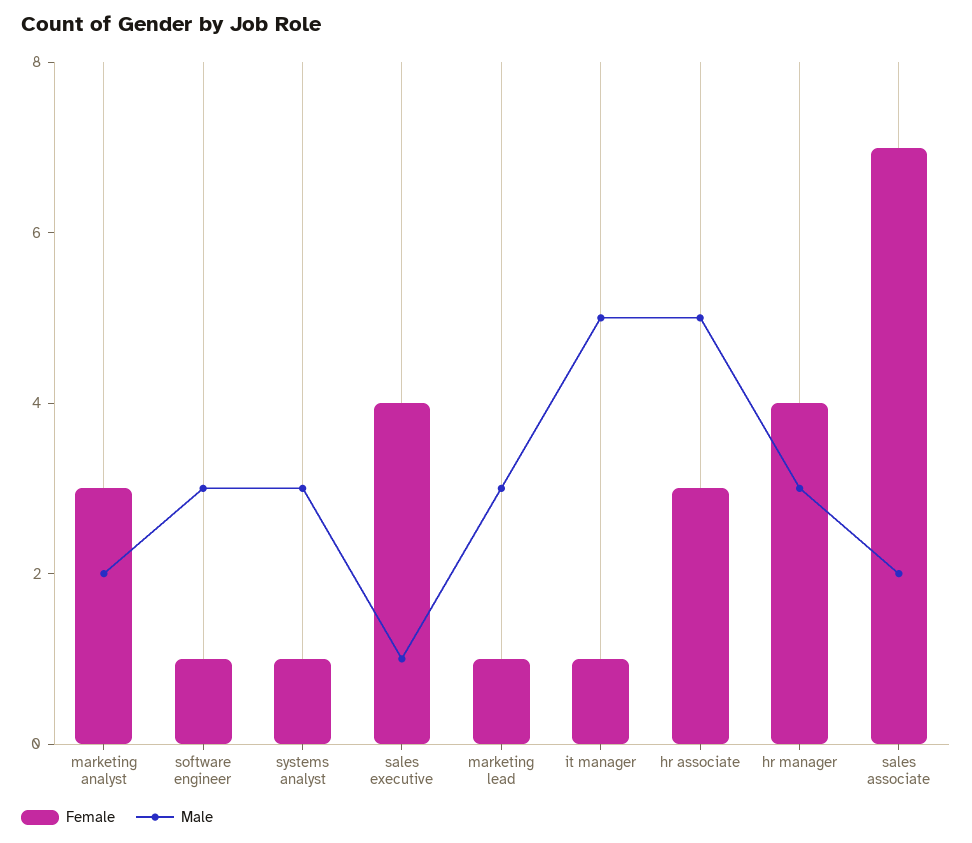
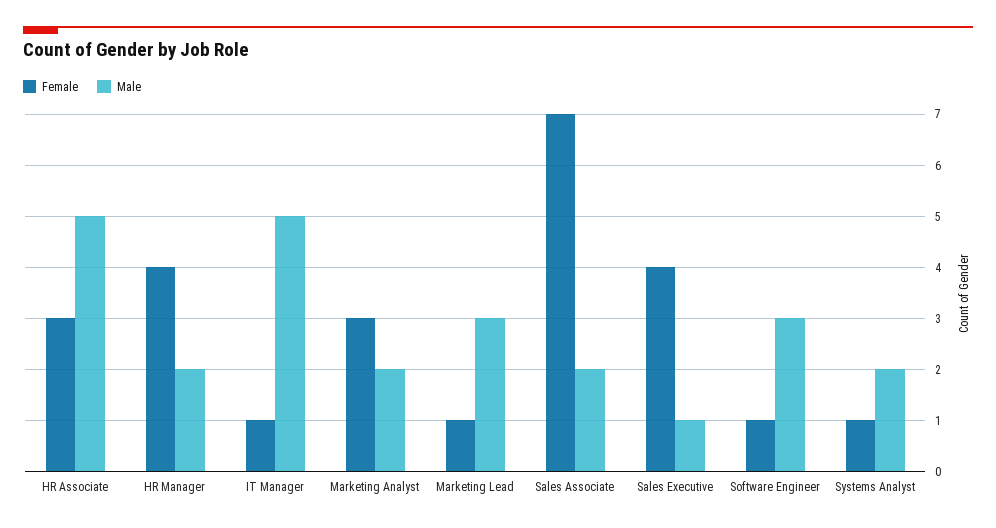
Male, systems analyst: 3 -> 2
Male, hr manager: 3 -> 2

